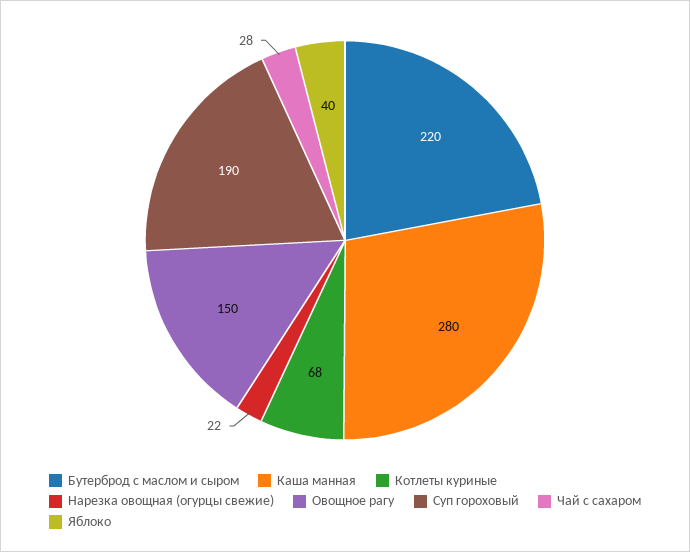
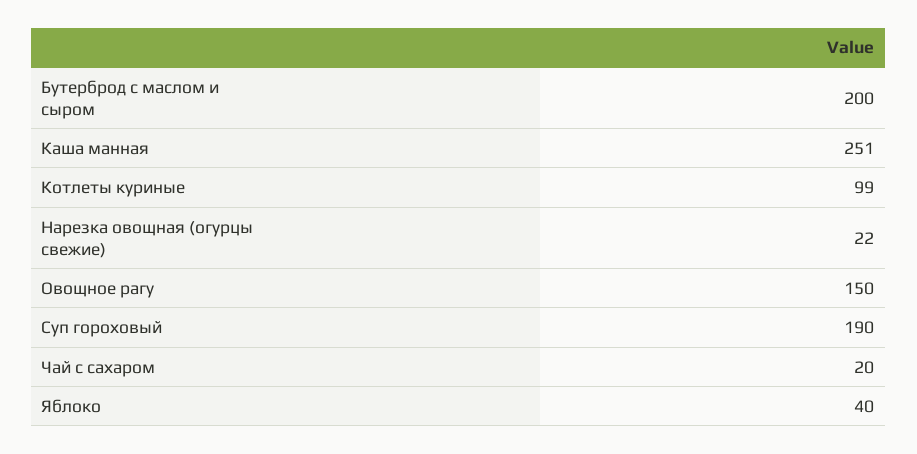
Бутерброд с маслом и сыром: 220 -> 200
Каша манная: 280 -> 251
Котлеты куриные: 68 -> 99
Чай с сахаром: 28 -> 20

